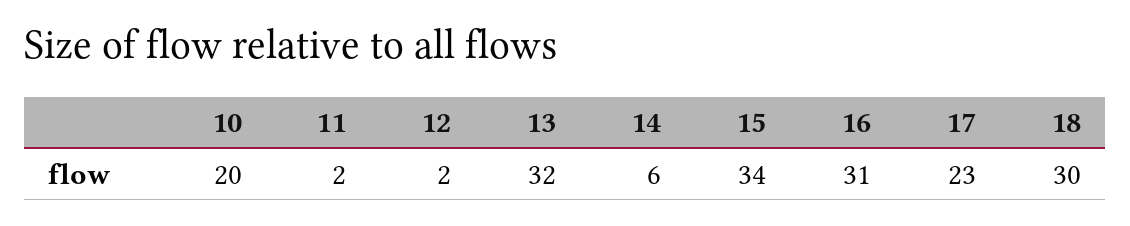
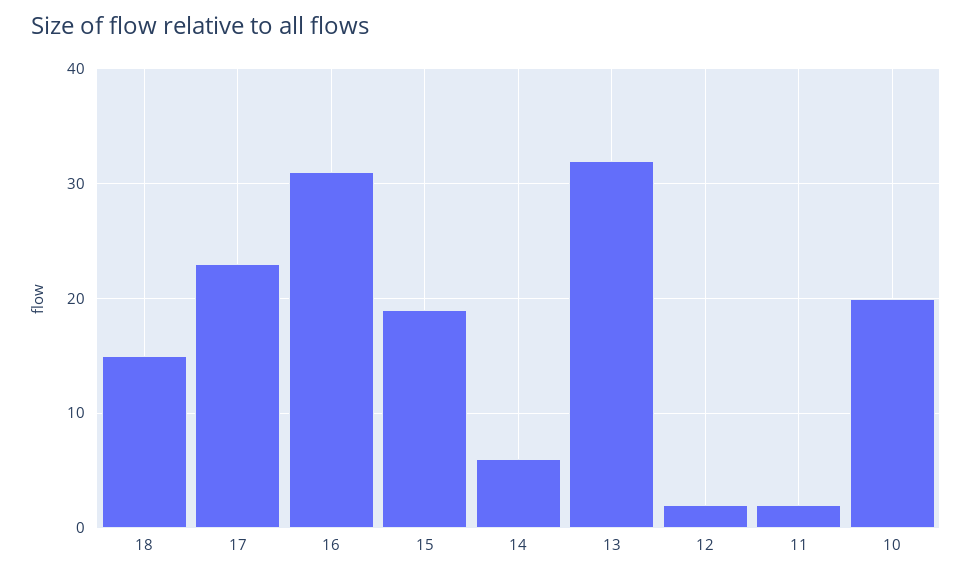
15: 34 -> 19
18: 30 -> 15

